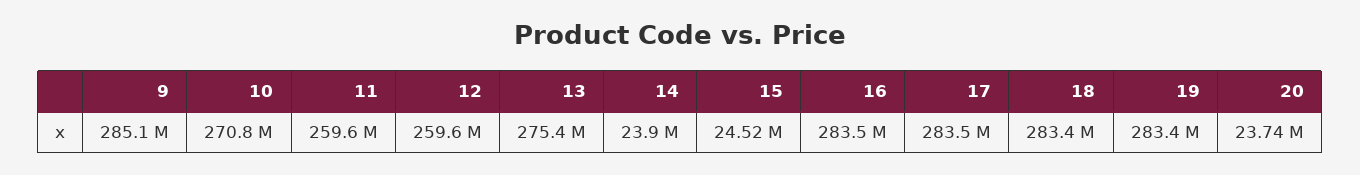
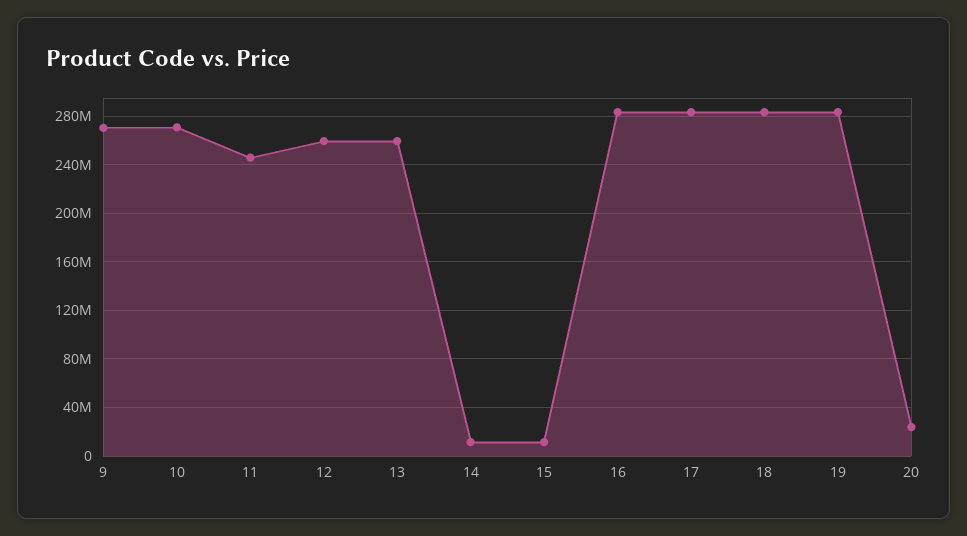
9: 285100000 -> 270000000
11: 259600000 -> 245000000
13: 275400000 -> 260000000
14: 23900000 -> 10000000
15: 24520000 -> 10000000

